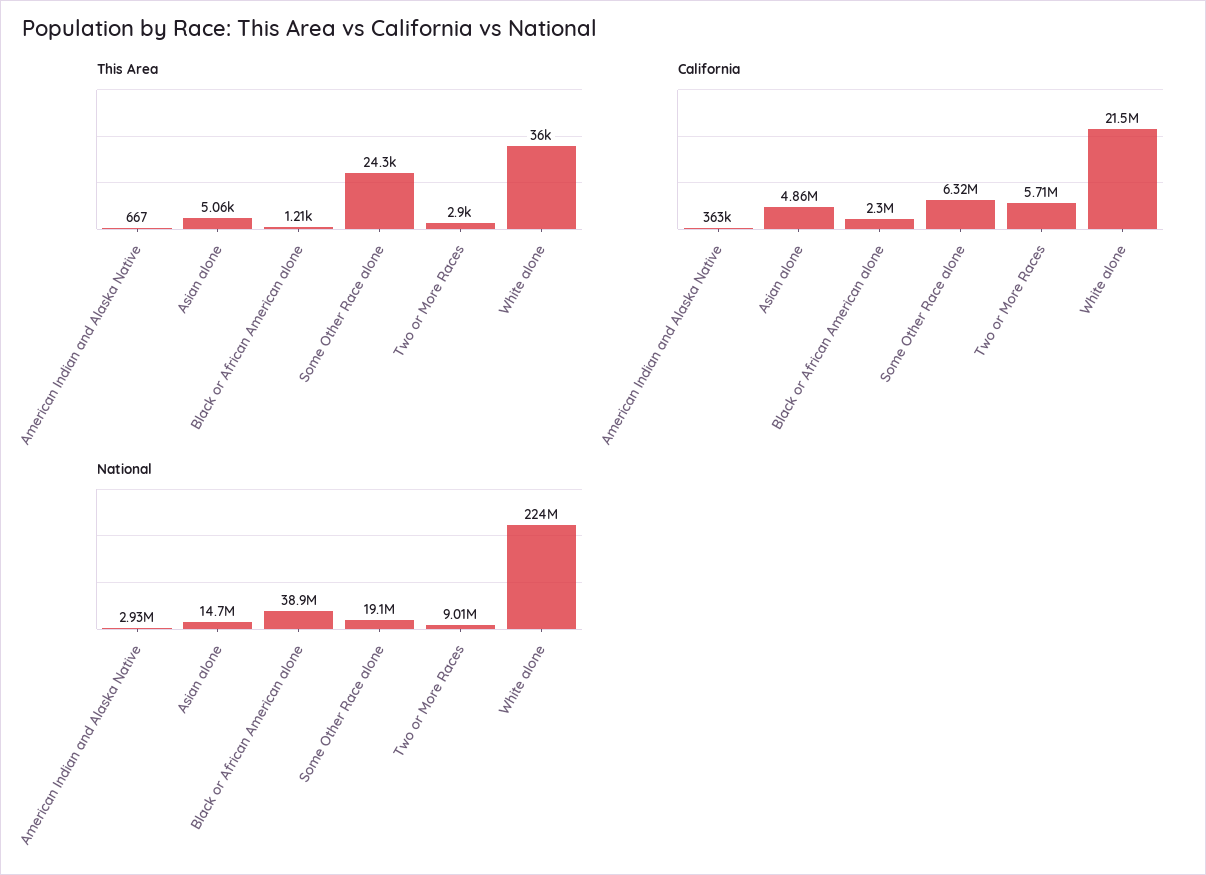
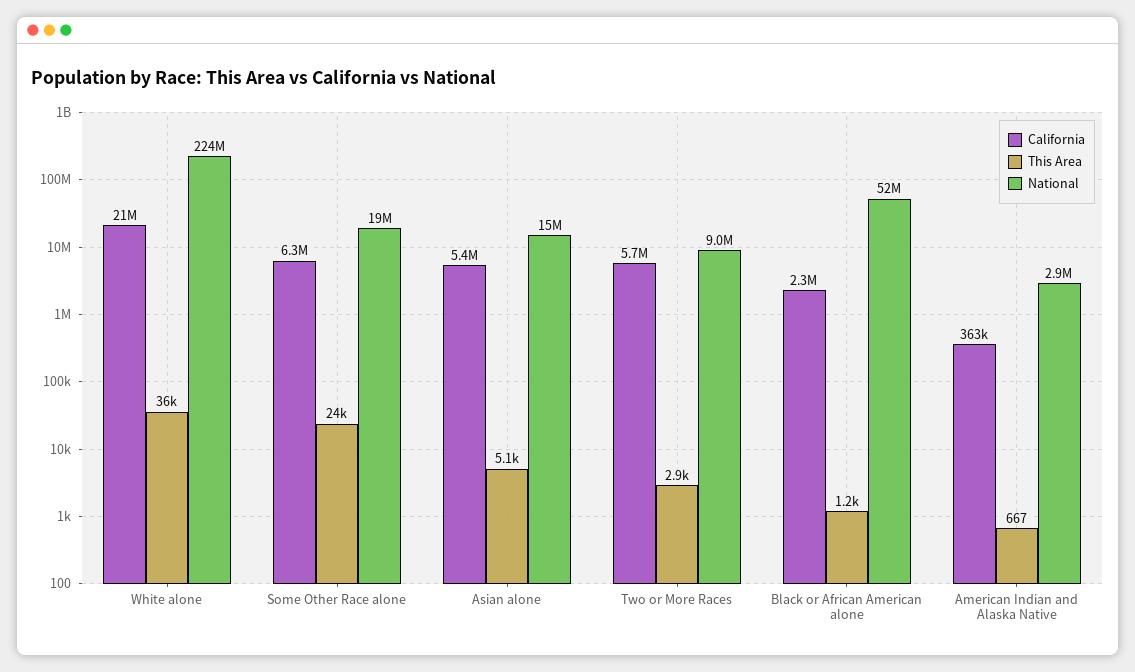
California, Asian alone: 4860000 -> 5400000
National, Black or African American alone: 38900000 -> 52000000

